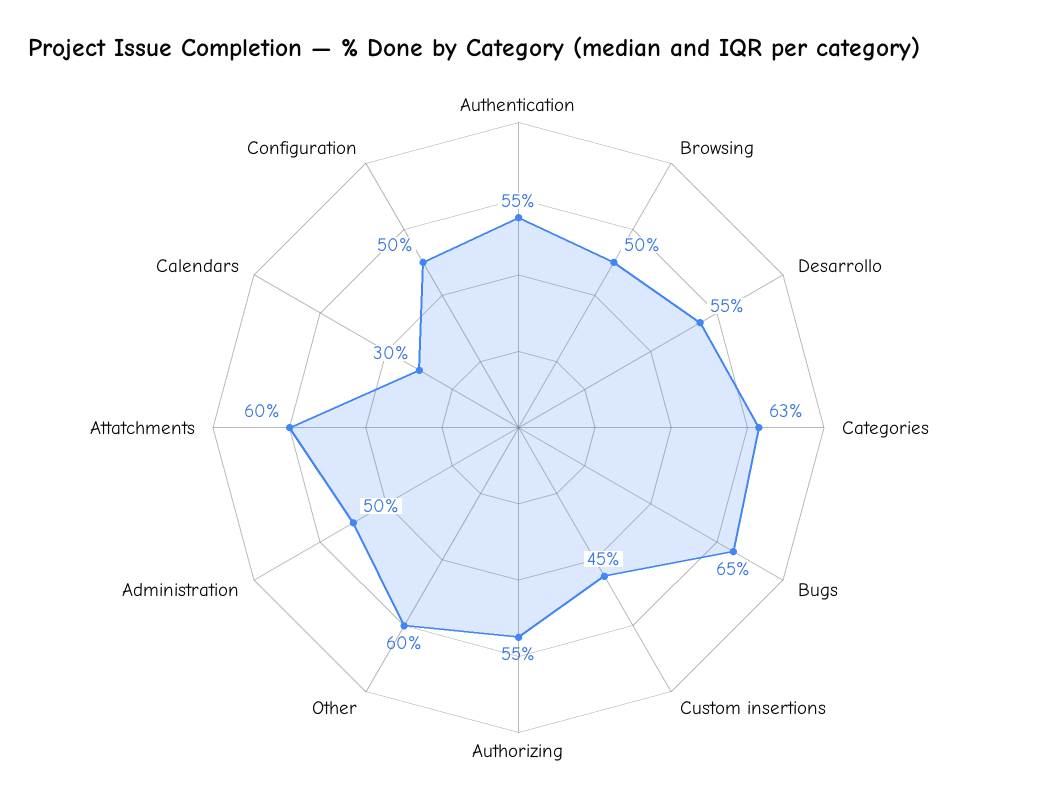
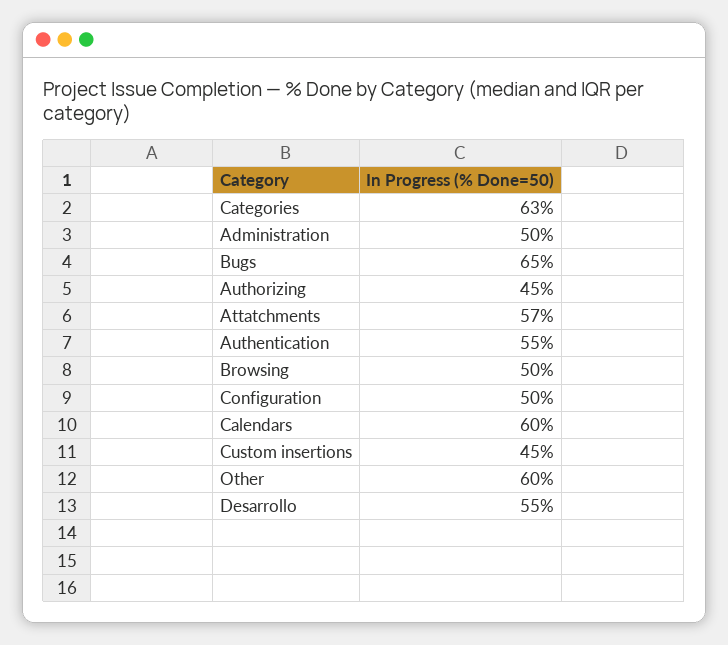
Authorizing: 55 -> 45
Attatchments: 60 -> 57
Calendars: 30 -> 60

